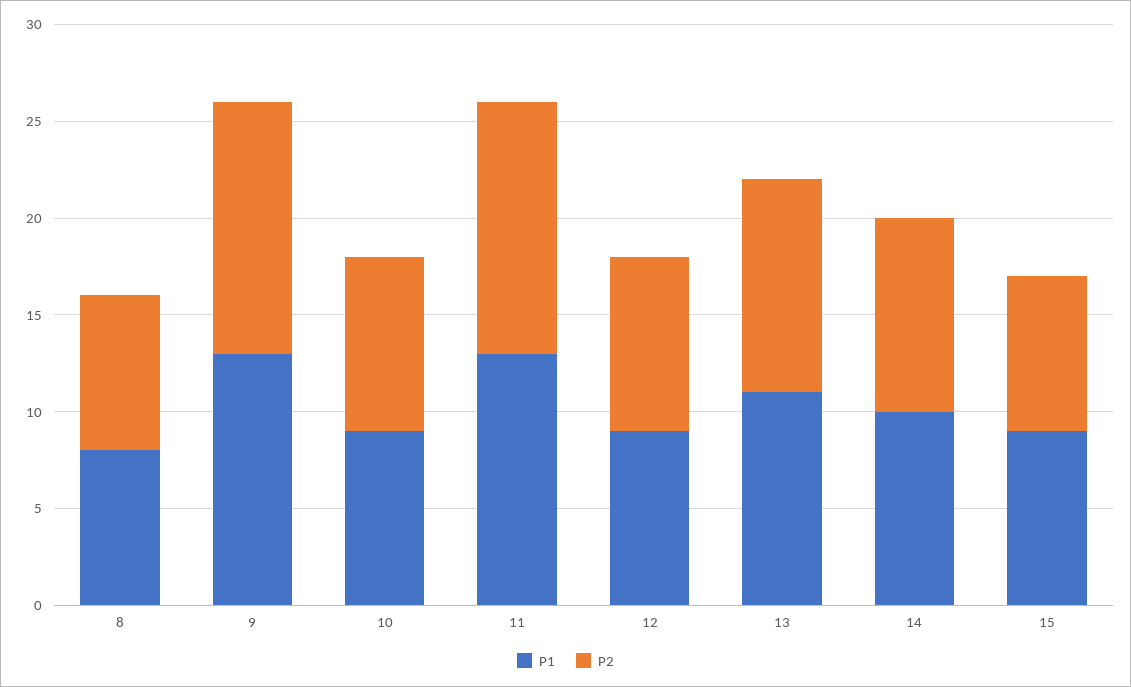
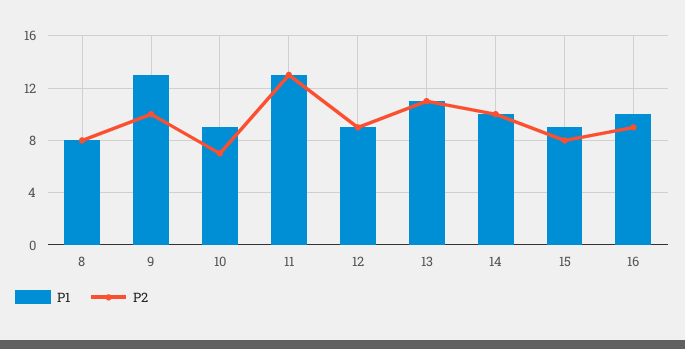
P2, 9: 13 -> 10
P2, 10: 9 -> 7
P1, 16: none -> 10
P2, 16: none -> 9

